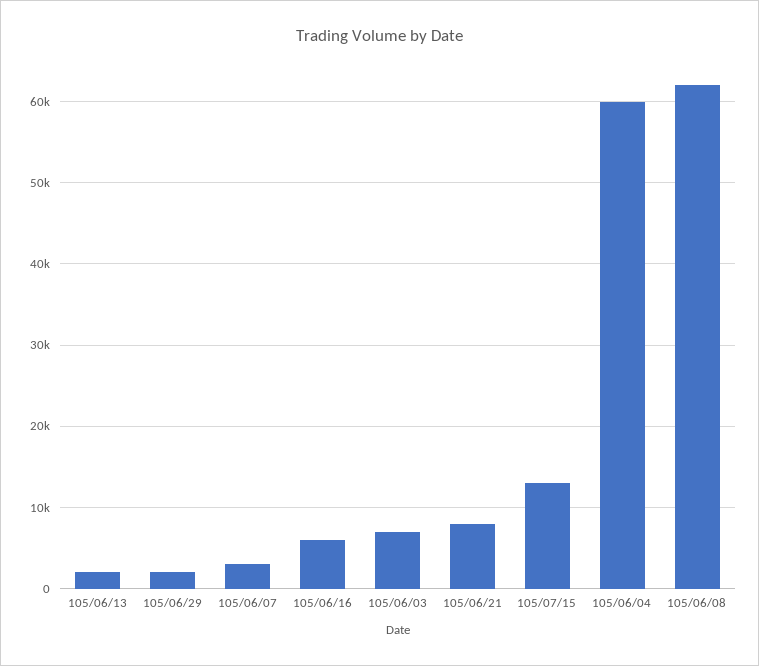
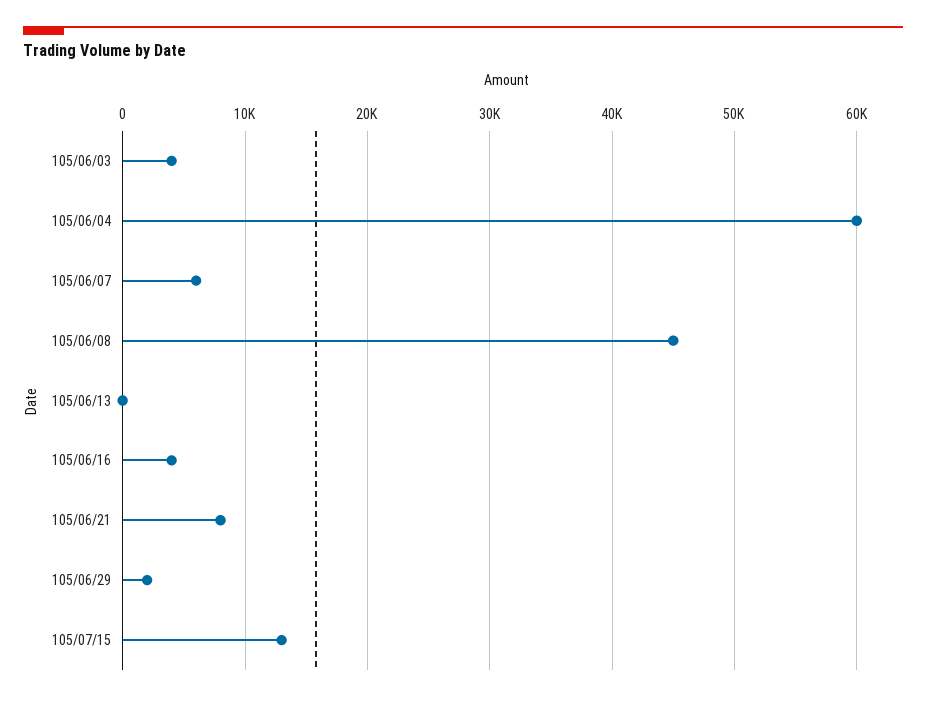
105/06/13: 2000 -> 0
105/06/07: 3000 -> 6000
105/06/16: 6000 -> 4000
105/06/03: 7000 -> 4000
105/06/08: 62000 -> 45000

